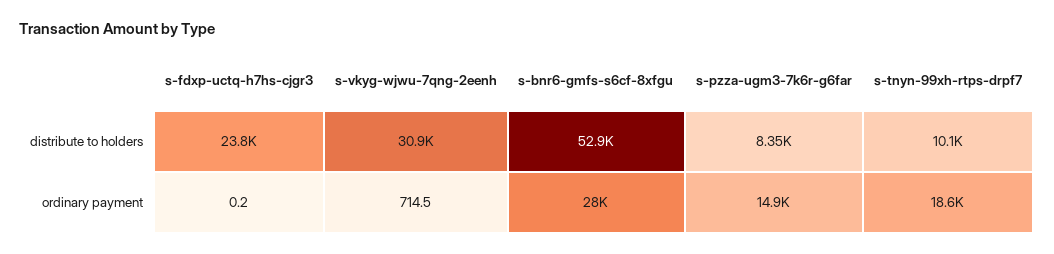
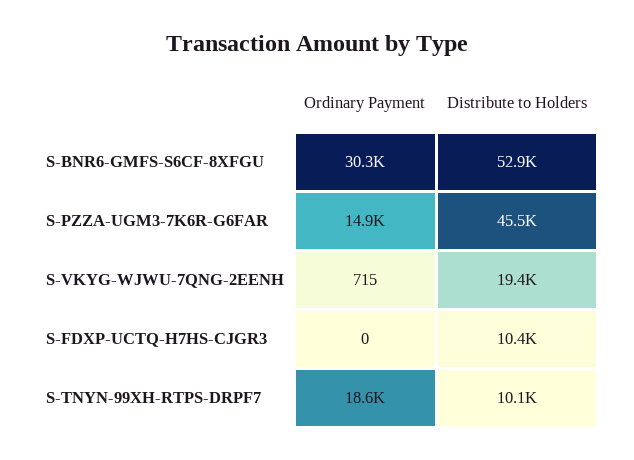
s-fdxp-uctq-h7hs-cjgr3, distribute to holders: 23800 -> 10400
s-vkyg-wjwu-7qng-2eenh, distribute to holders: 30900 -> 19400
s-pzza-ugm3-7k6r-g6far, distribute to holders: 8350 -> 45500
s-bnr6-gmfs-s6cf-8xfgu, ordinary payment: 28000 -> 30300

